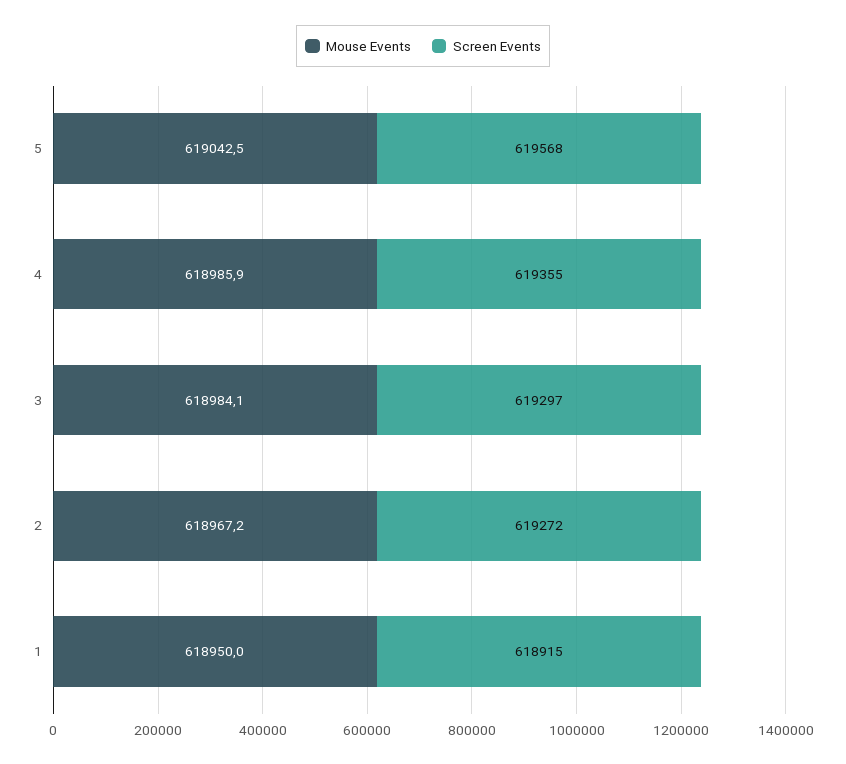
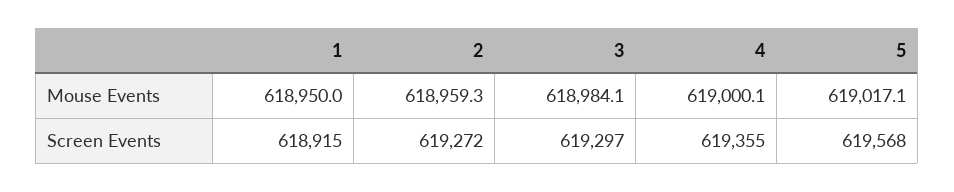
Mouse Events, 5: 619042.5 -> 619017.1
Mouse Events, 4: 618985.9 -> 619000.1
Mouse Events, 2: 618967.2 -> 618959.3

